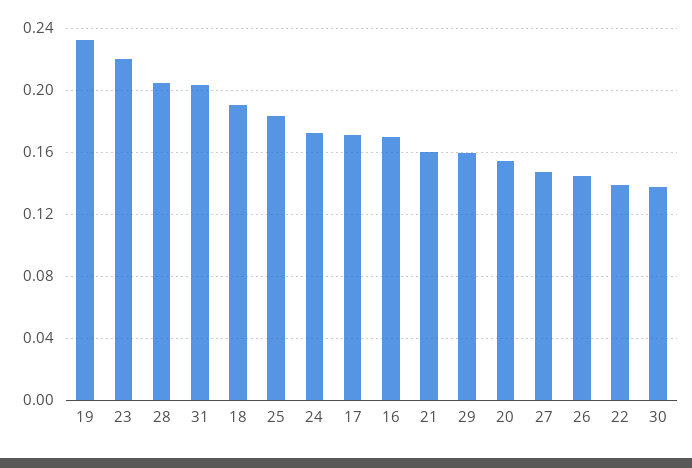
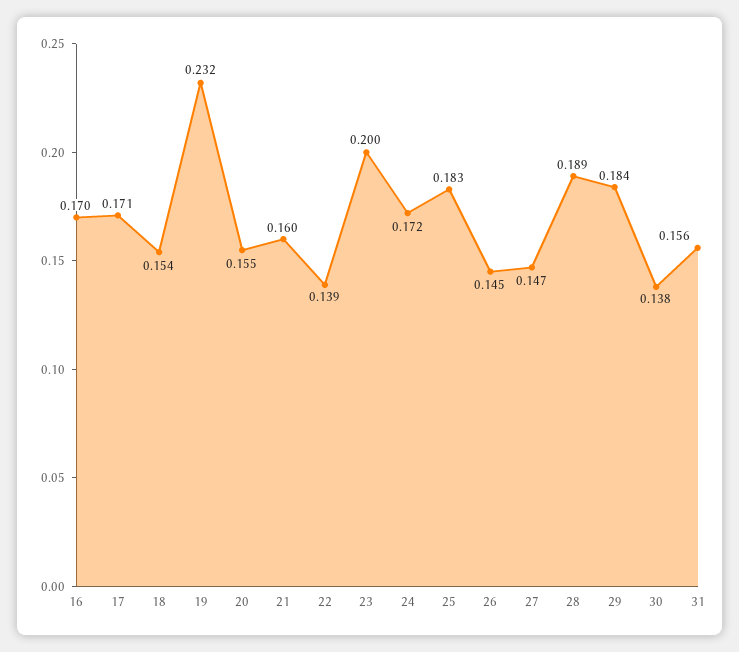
23: 0.22 -> 0.2
28: 0.205 -> 0.189
31: 0.205 -> 0.156
18: 0.19 -> 0.154
29: 0.16 -> 0.184

